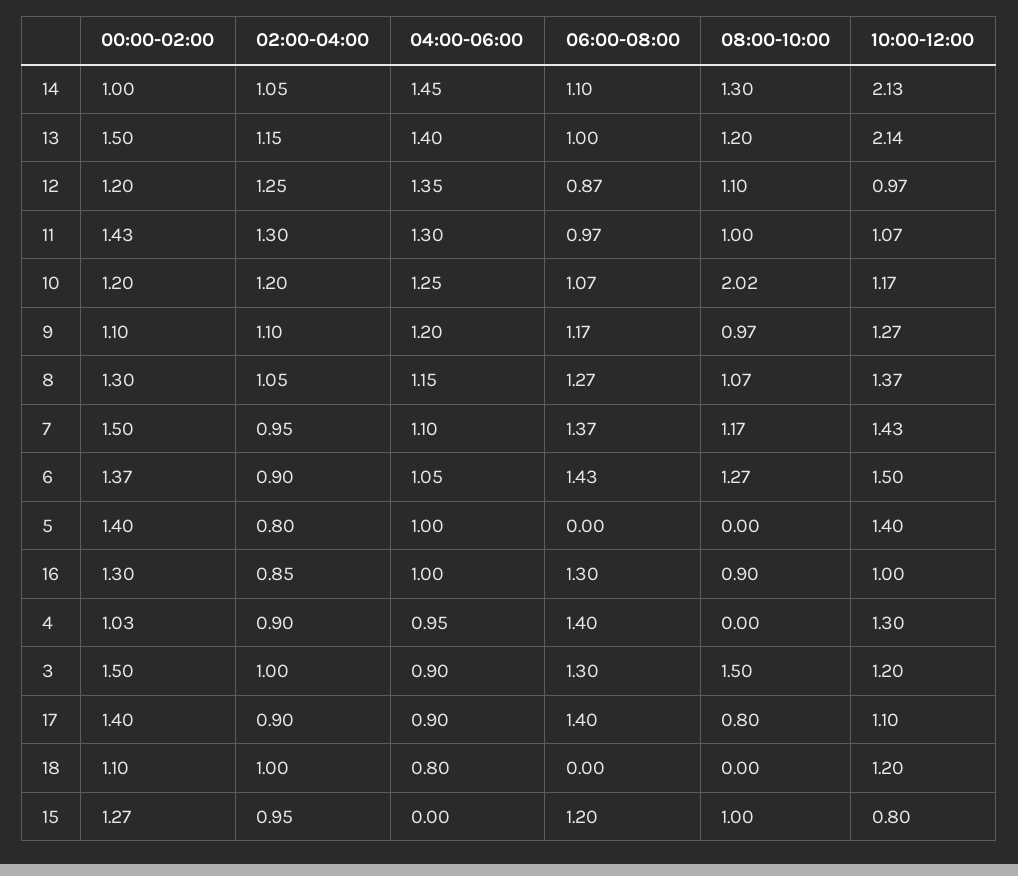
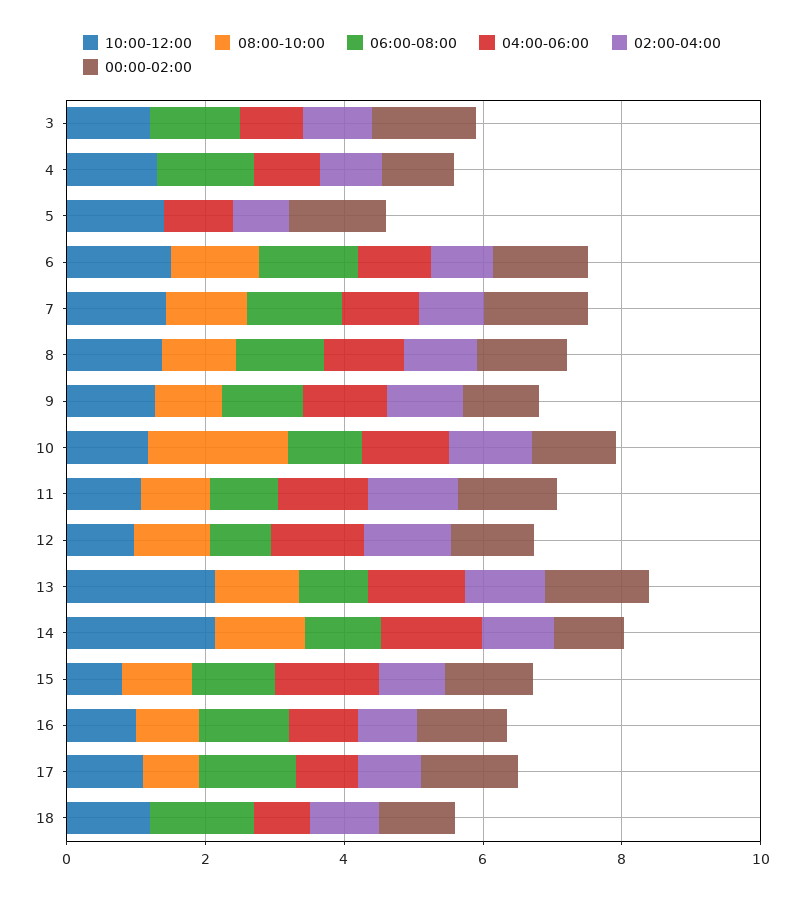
08:00-10:00, 3: 1.5 -> 0
06:00-08:00, 18: 0 -> 1.5
04:00-06:00, 15: 0 -> 1.5

